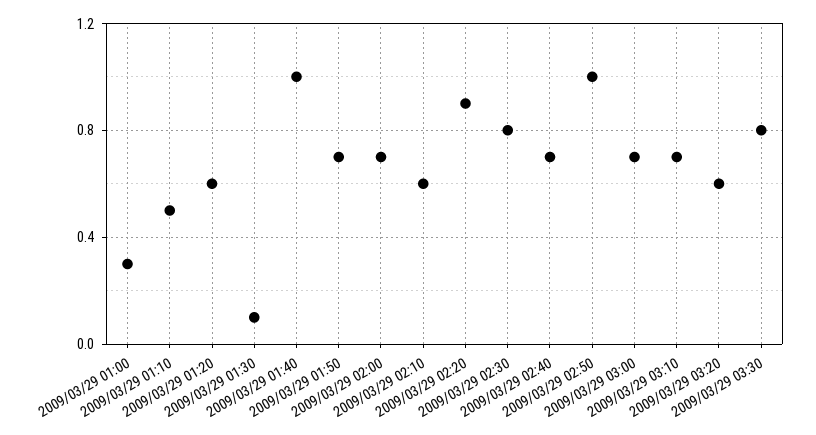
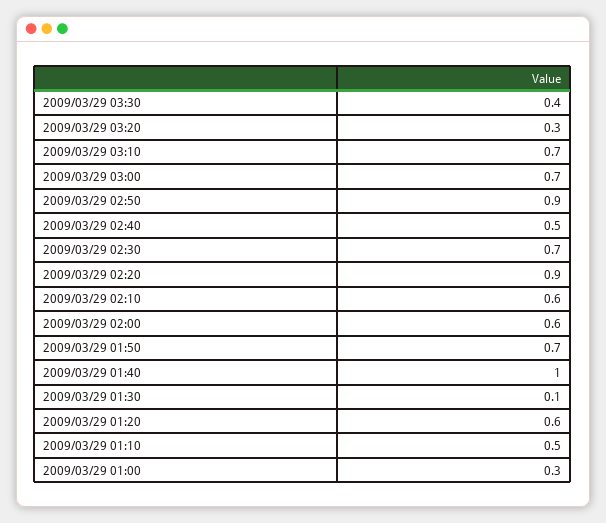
2009/03/29 02:00: 0.7 -> 0.6
2009/03/29 02:30: 0.8 -> 0.7
2009/03/29 02:40: 0.7 -> 0.5
2009/03/29 02:50: 1 -> 0.9
2009/03/29 03:20: 0.6 -> 0.3
2009/03/29 03:30: 0.8 -> 0.4

